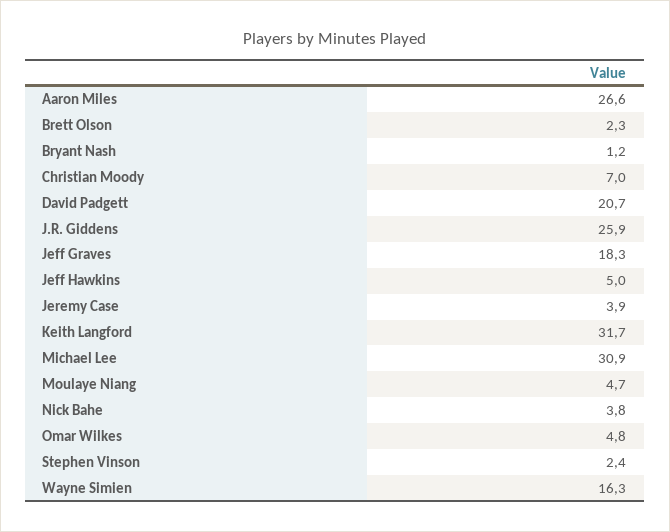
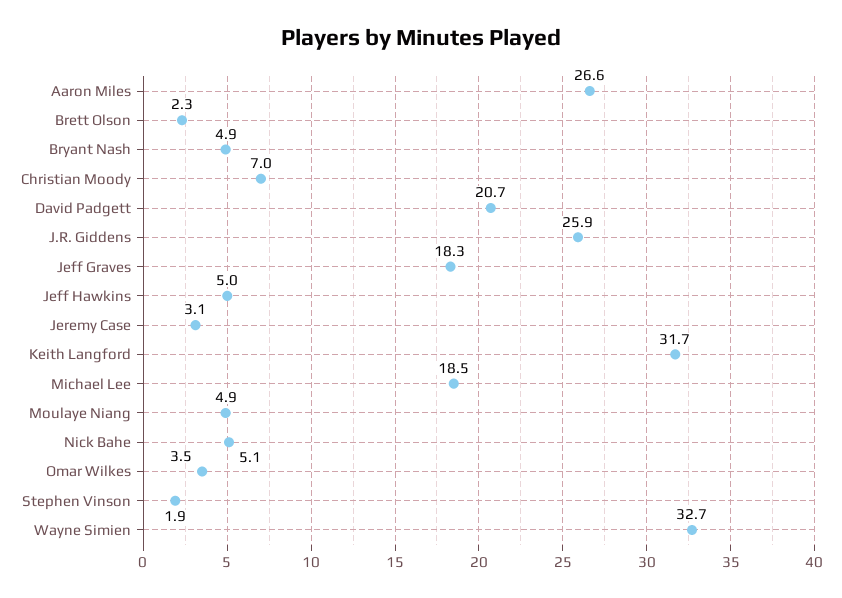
Bryant Nash: 1.2 -> 4.9
Jeremy Case: 3.9 -> 3.1
Michael Lee: 30.9 -> 18.5
Moulaye Niang: 4.7 -> 4.9
Nick Bahe: 3.8 -> 5.1
Omar Wilkes: 4.8 -> 3.5
Stephen Vinson: 2.4 -> 1.9
Wayne Simien: 16.3 -> 32.7

